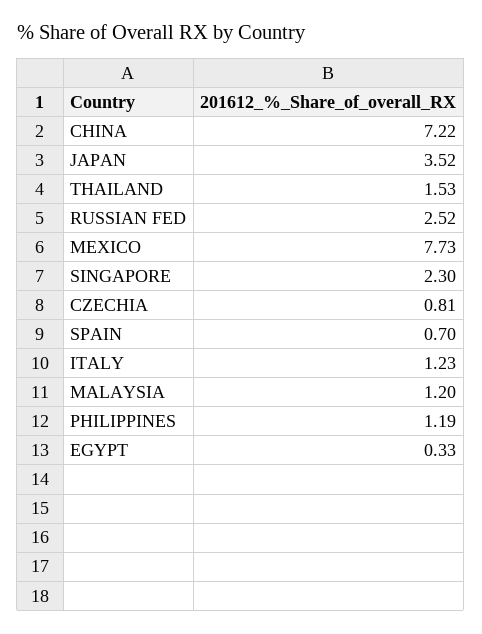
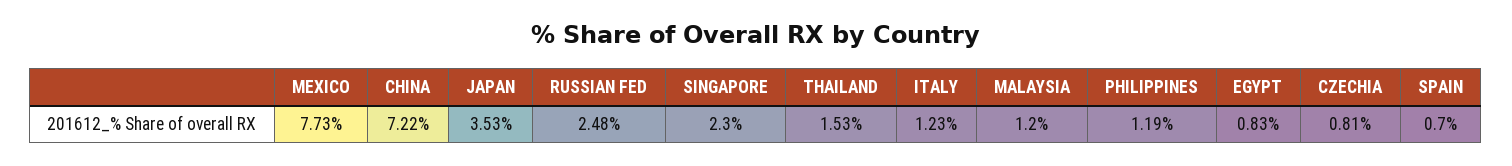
JAPAN: 3.52 -> 3.53
RUSSIAN FED: 2.52 -> 2.48
EGYPT: 0.33 -> 0.83

